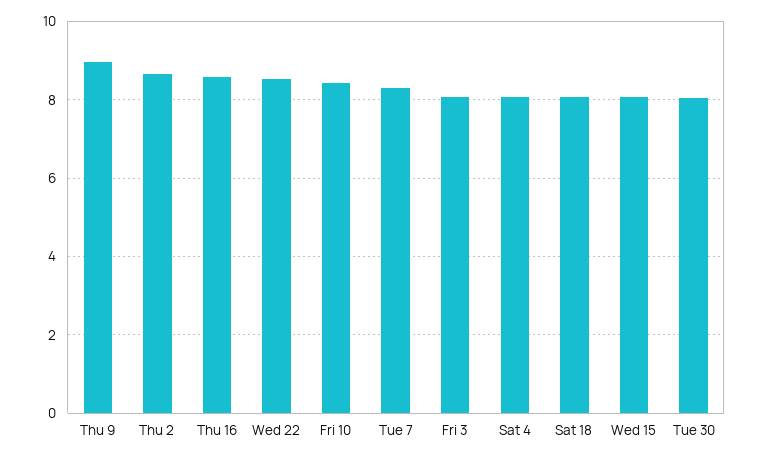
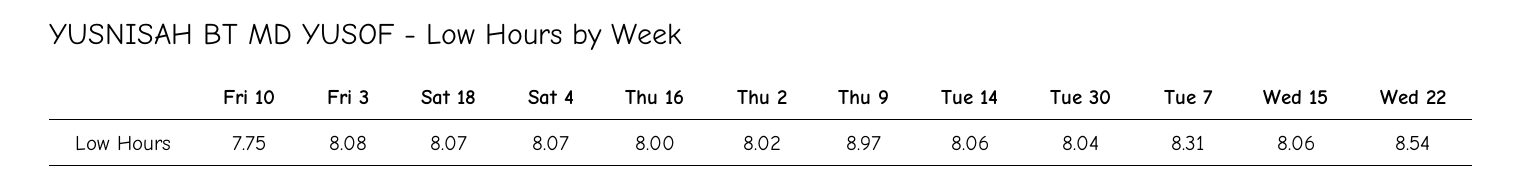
Thu 2: 8.6 -> 8.02
Thu 16: 8.6 -> 8
Fri 10: 8.4 -> 7.75
Tue 14: none -> 8.06

